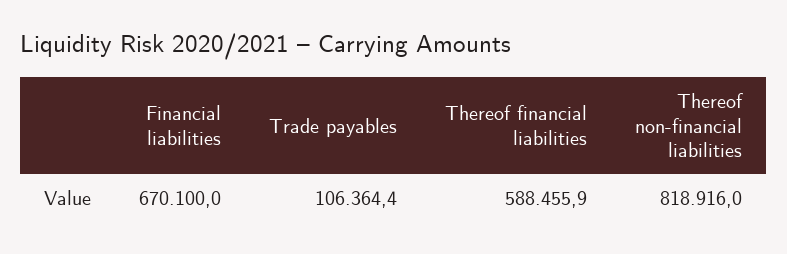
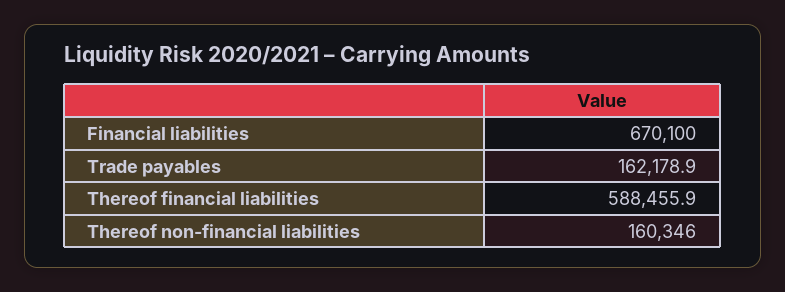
Trade payables: 106364.4 -> 162178.9
Thereof non-financial liabilities: 818916 -> 160346

